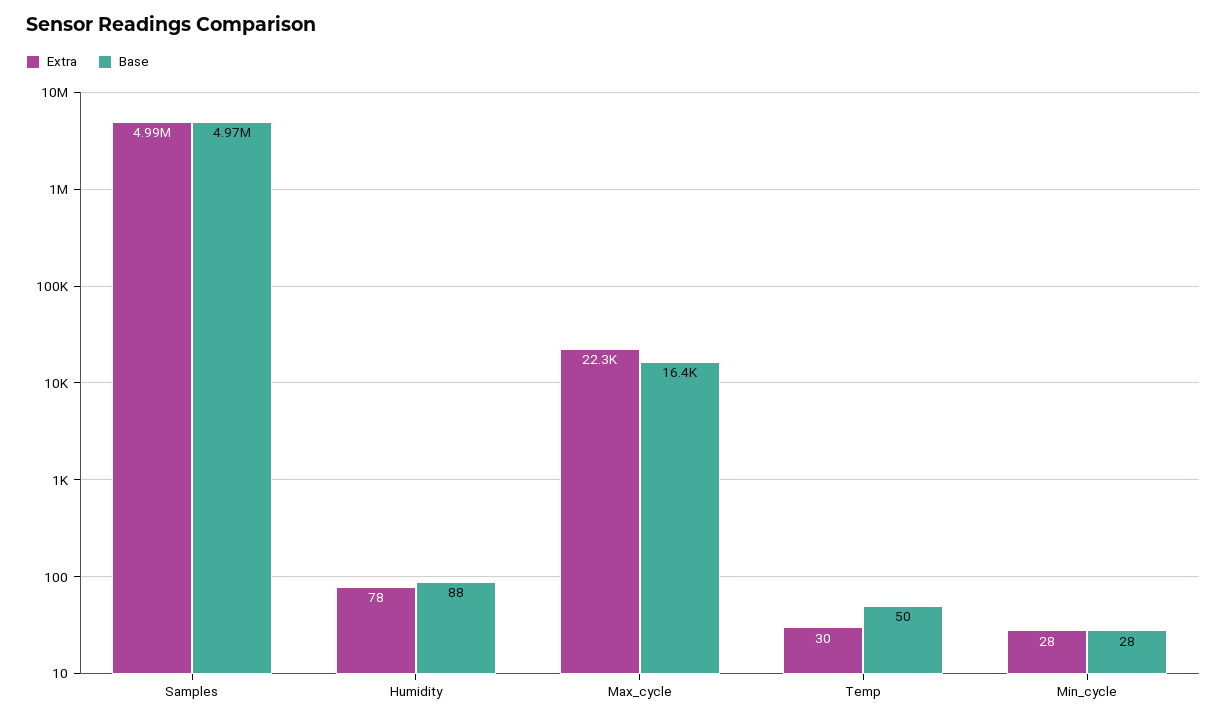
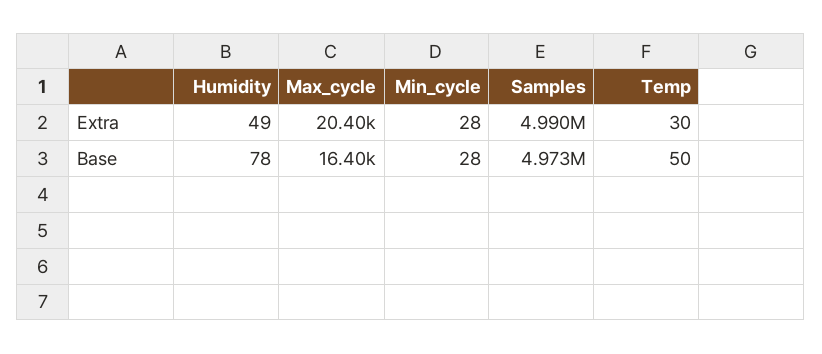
Extra, Humidity: 78 -> 49
Base, Humidity: 88 -> 78
Extra, Max_cycle: 22300 -> 20400

